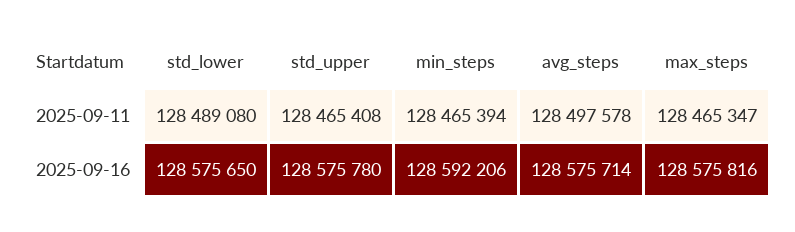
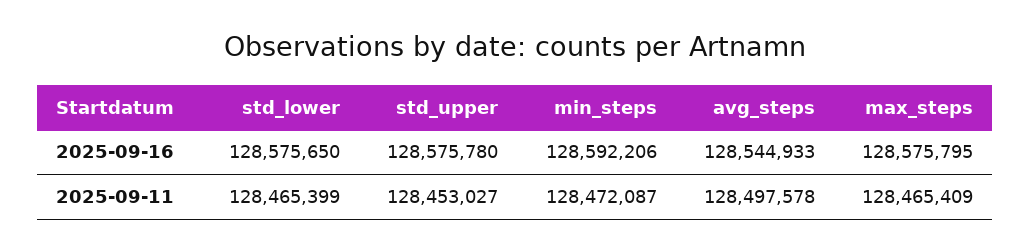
std_lower, 2025-09-11: 128489080 -> 128465399
std_upper, 2025-09-11: 128465408 -> 128453027
min_steps, 2025-09-11: 128465394 -> 128472087
max_steps, 2025-09-11: 128465347 -> 128465409
avg_steps, 2025-09-16: 128575714 -> 128544933
max_steps, 2025-09-16: 128575816 -> 128575795

